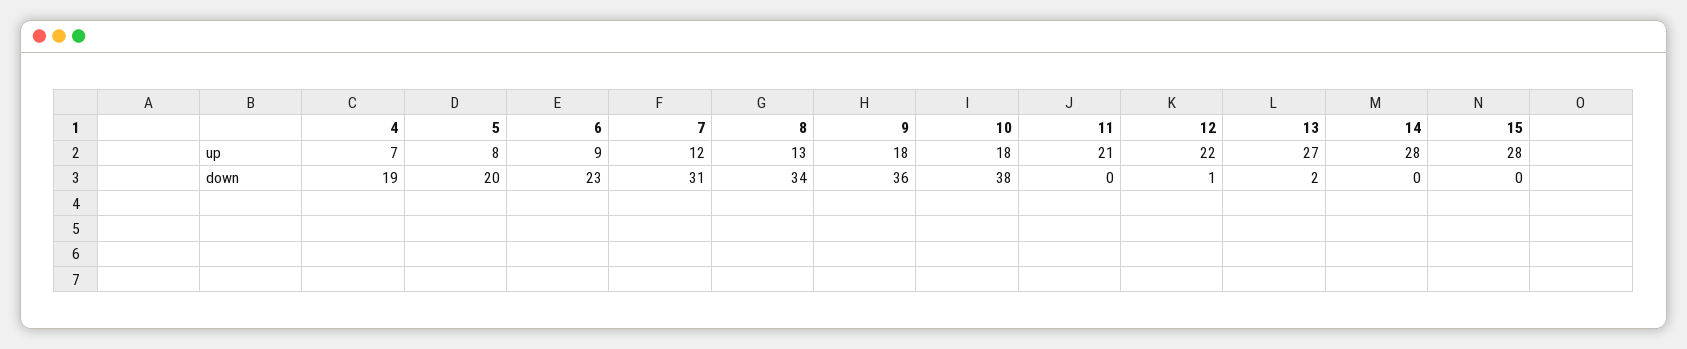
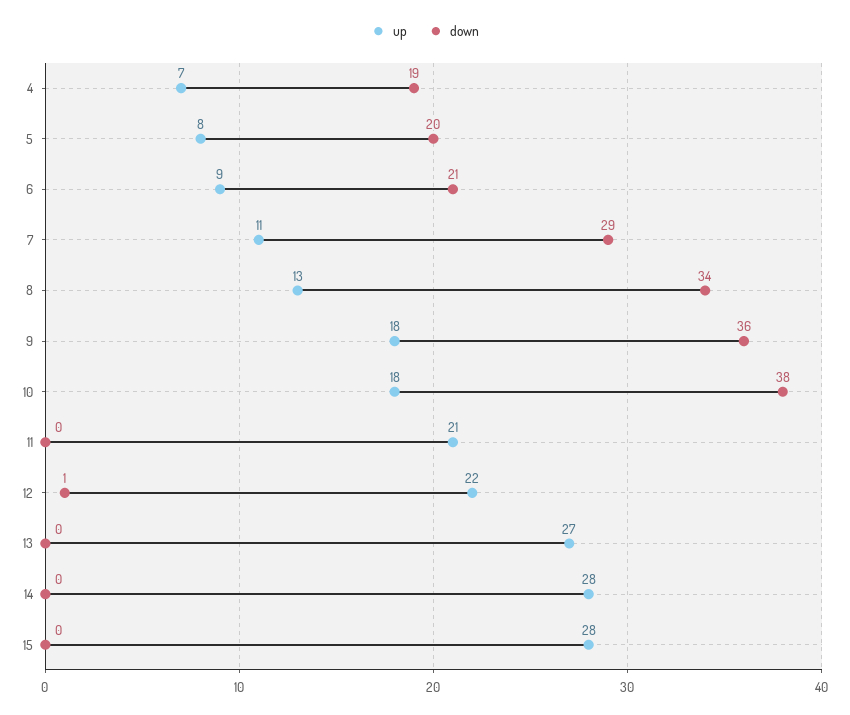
up, 7: 12 -> 11
down, 6: 23 -> 21
down, 7: 31 -> 29
down, 13: 2 -> 0

